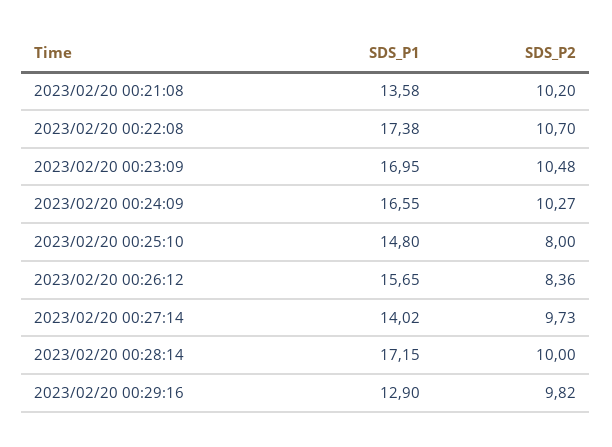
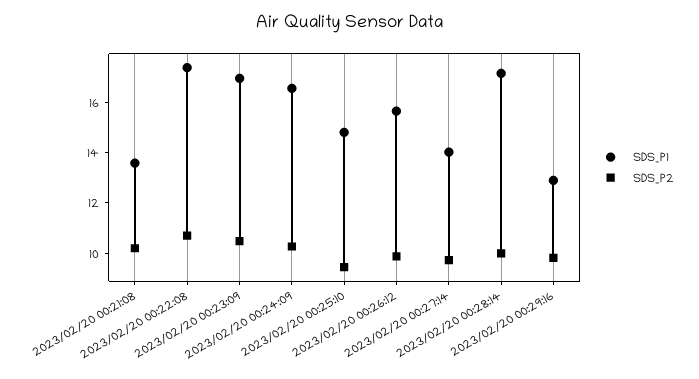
SDS_P2, 2023/02/20 00:25:10: 8 -> 9.5
SDS_P2, 2023/02/20 00:26:12: 8.36 -> 10

